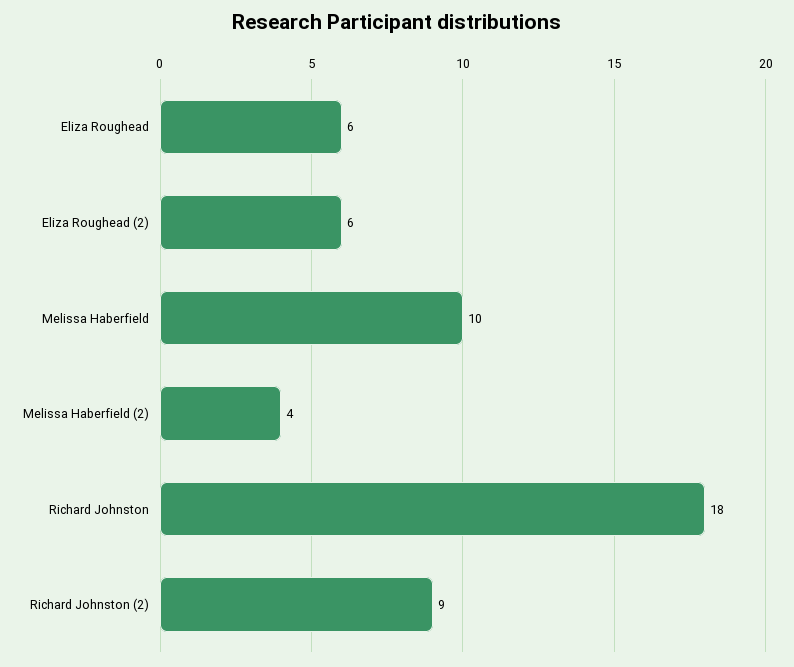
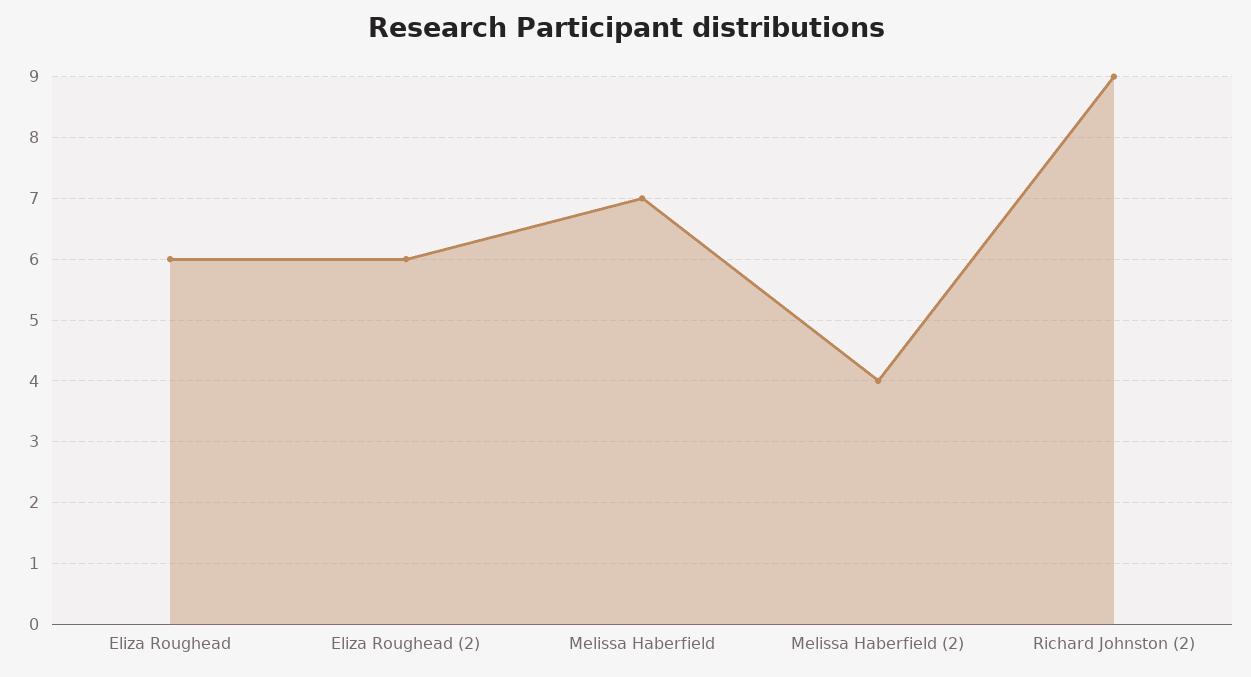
Melissa Haberfield: 10 -> 7
Richard Johnston: 18 -> none

